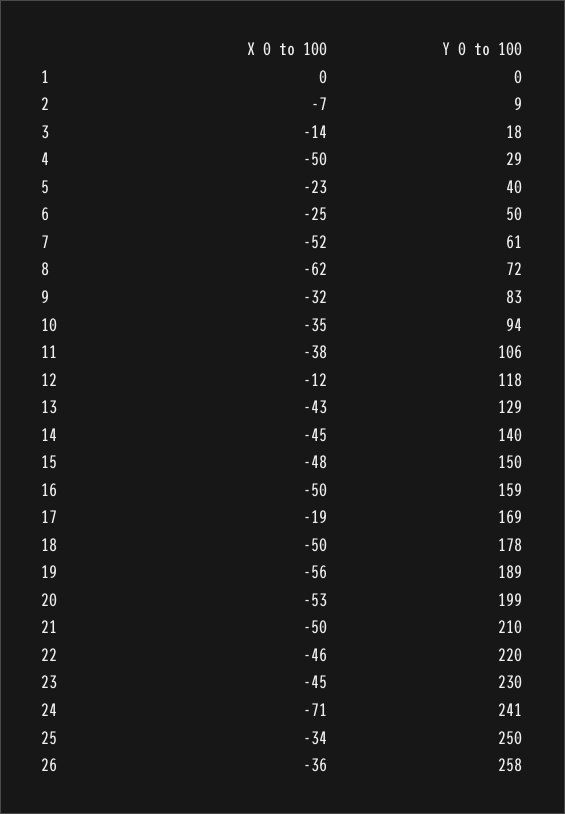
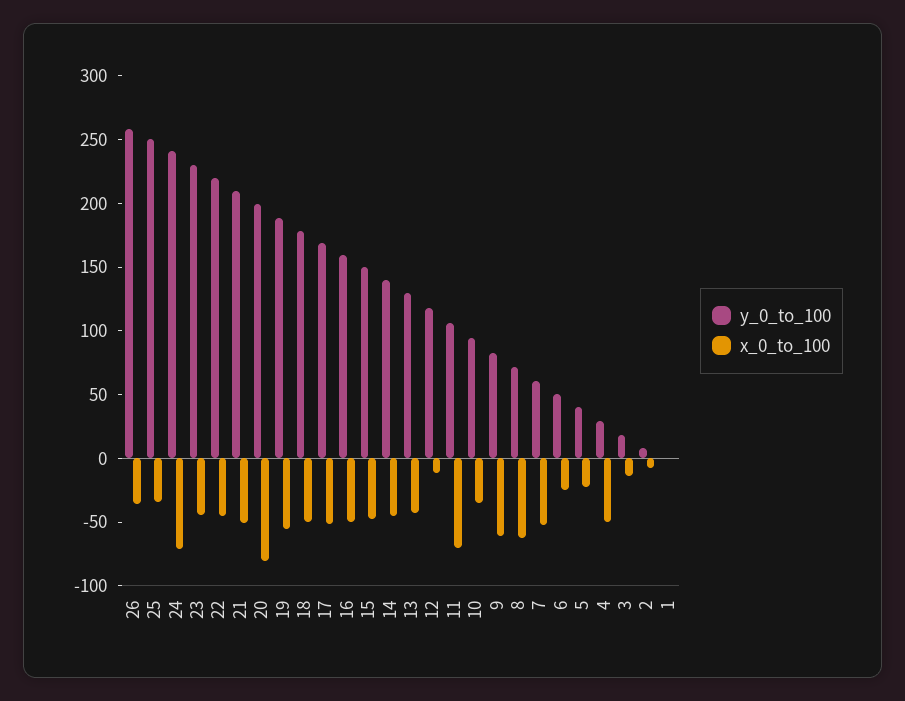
X 0 to 100, 9: -32 -> -60
X 0 to 100, 11: -38 -> -70
X 0 to 100, 17: -19 -> -50
X 0 to 100, 20: -53 -> -80

